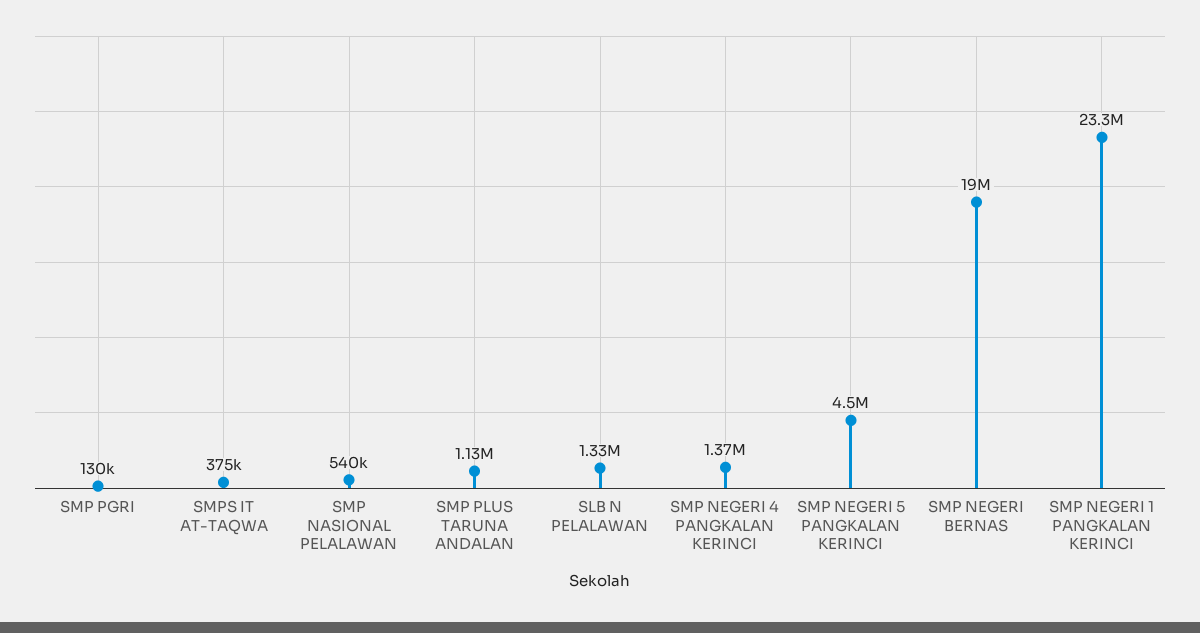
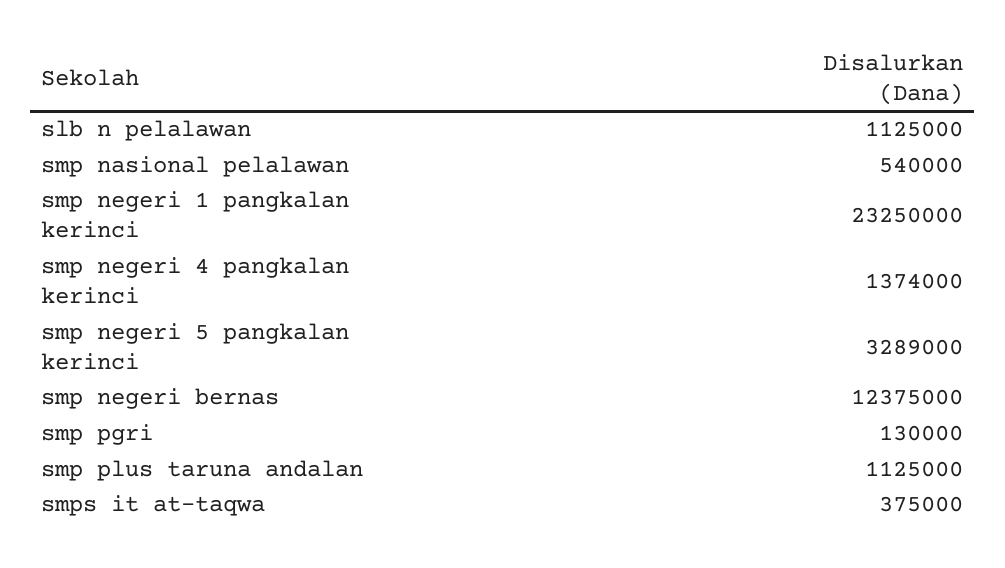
SLB N PELALAWAN: 1330000 -> 1125000
SMP NEGERI 5 PANGKALAN KERINCI: 4500000 -> 3289000
SMP NEGERI BERNAS: 19000000 -> 12375000

